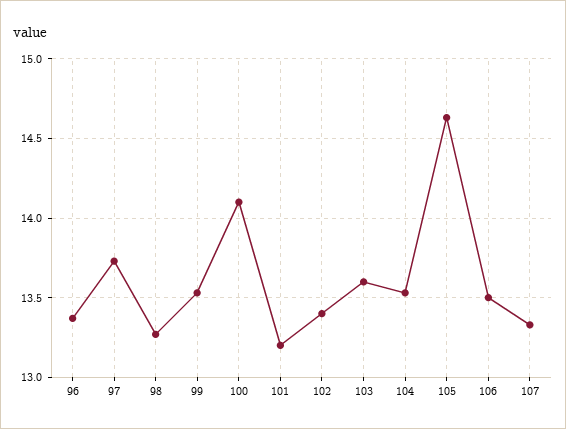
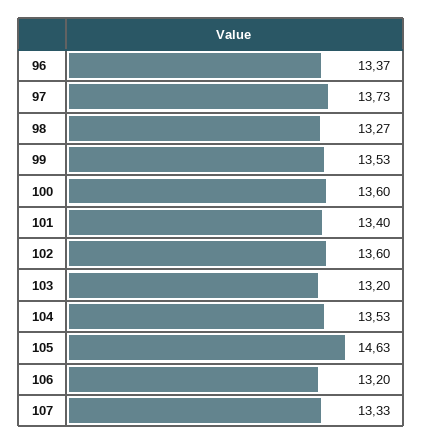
100: 14.1 -> 13.6
101: 13.2 -> 13.4
102: 13.4 -> 13.6
103: 13.6 -> 13.2
106: 13.5 -> 13.2

